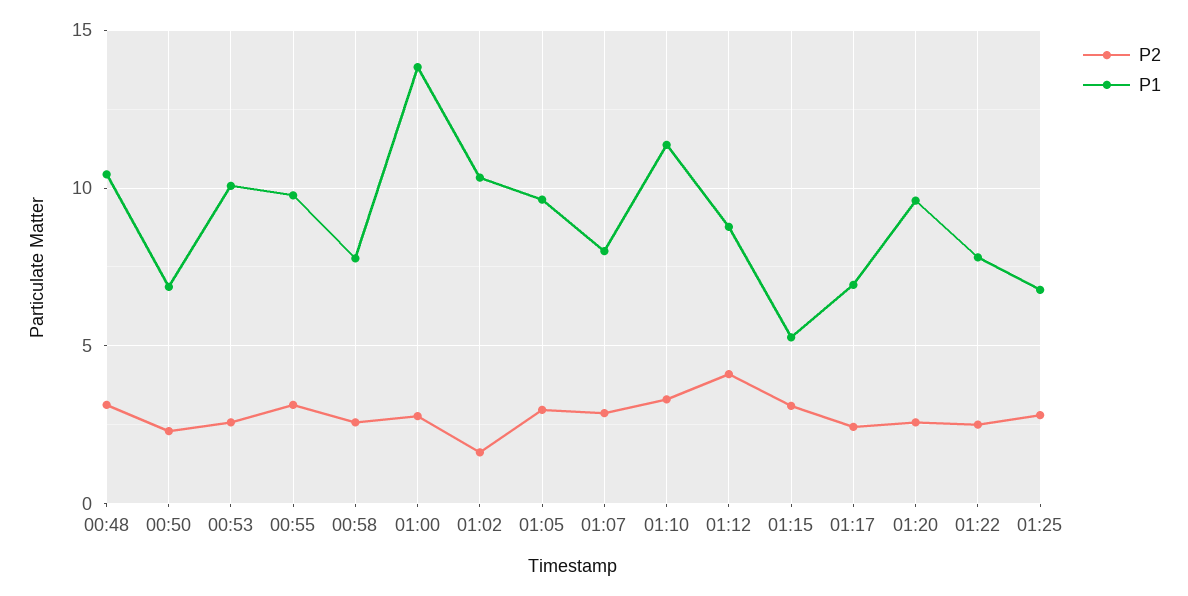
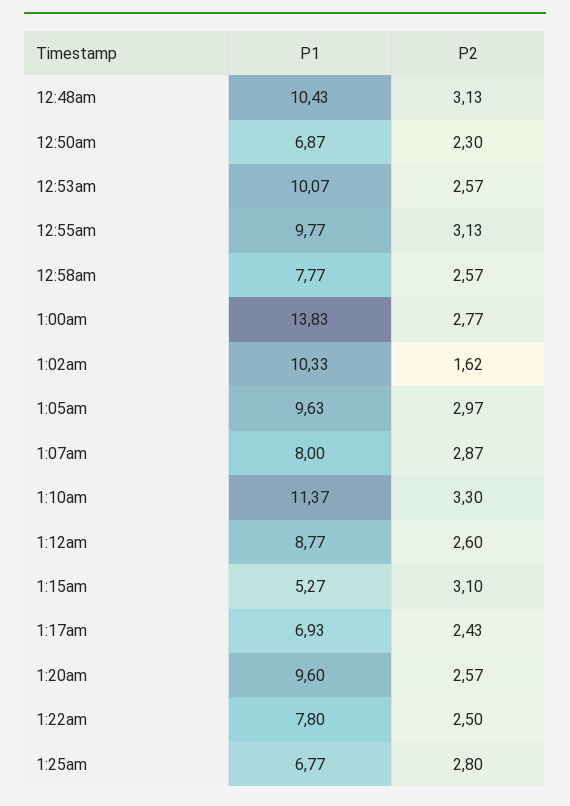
P2, 01:12: 4 -> 2.6

